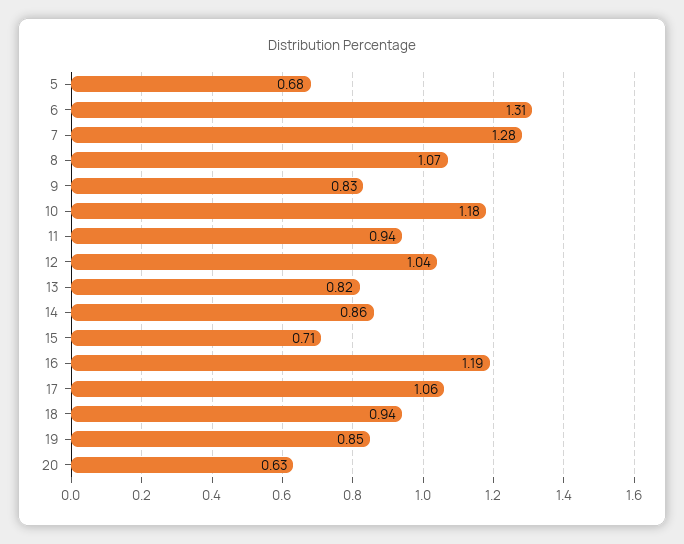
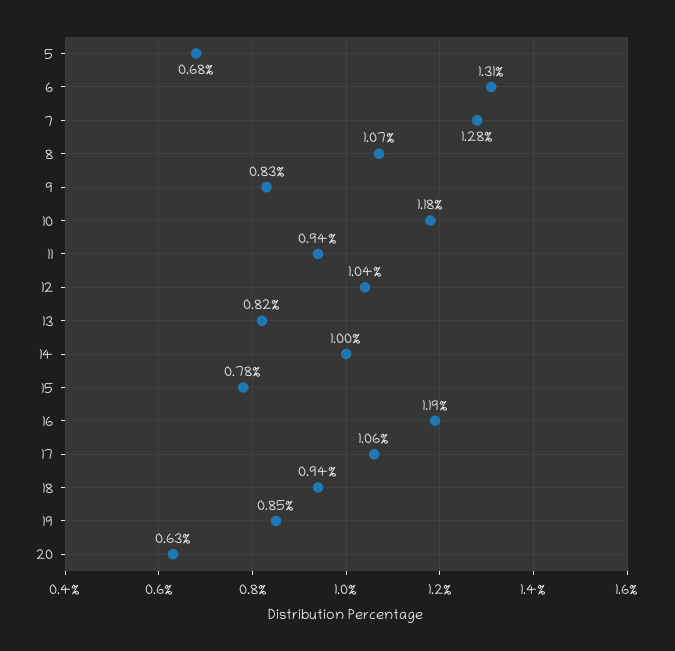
14: 0.86 -> 1
15: 0.71 -> 0.78

